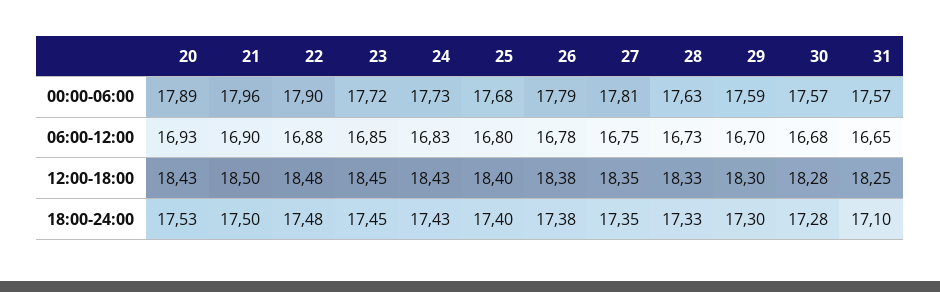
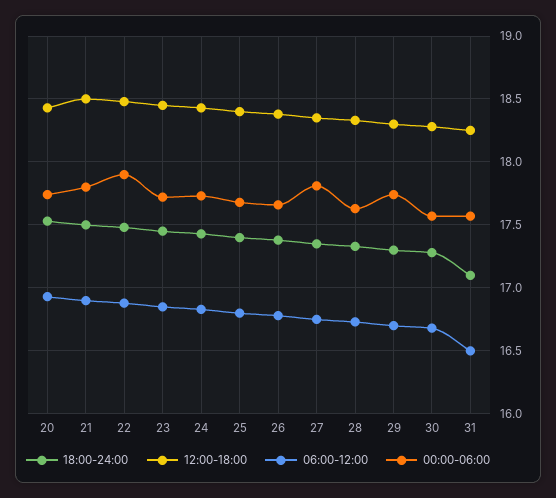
00:00-06:00, 20: 17.89 -> 17.75
00:00-06:00, 21: 17.96 -> 17.8
00:00-06:00, 26: 17.79 -> 17.65
00:00-06:00, 29: 17.59 -> 17.75
06:00-12:00, 31: 16.65 -> 16.5

